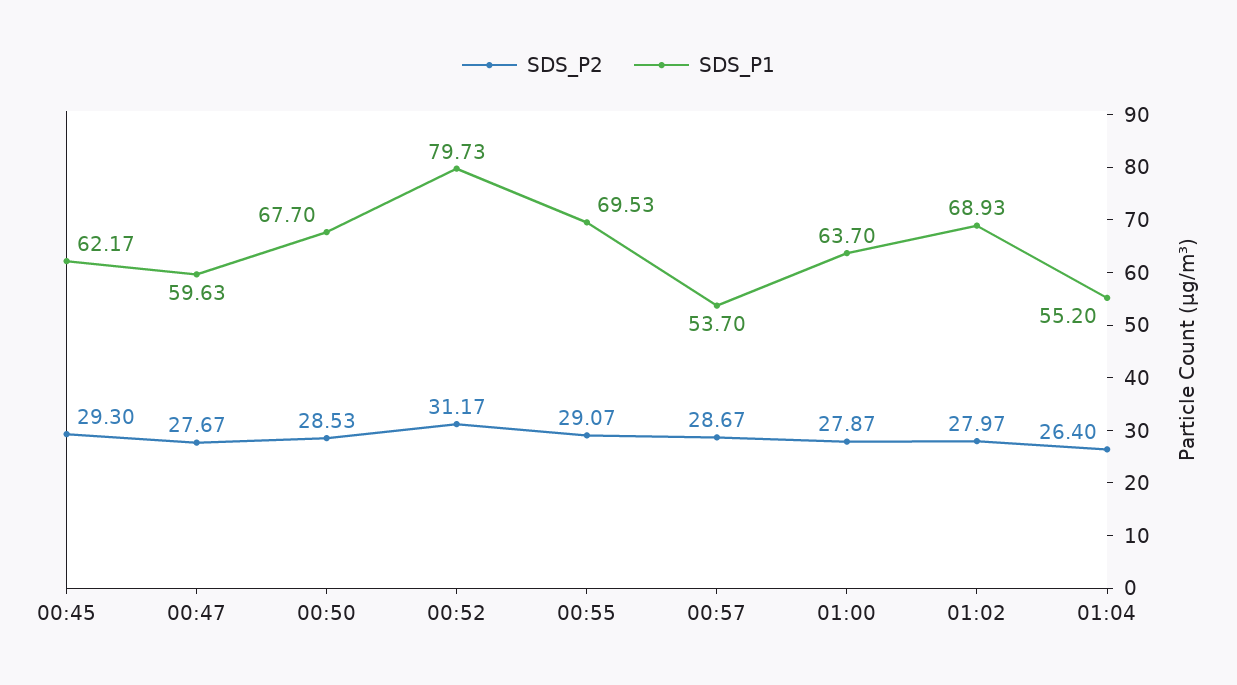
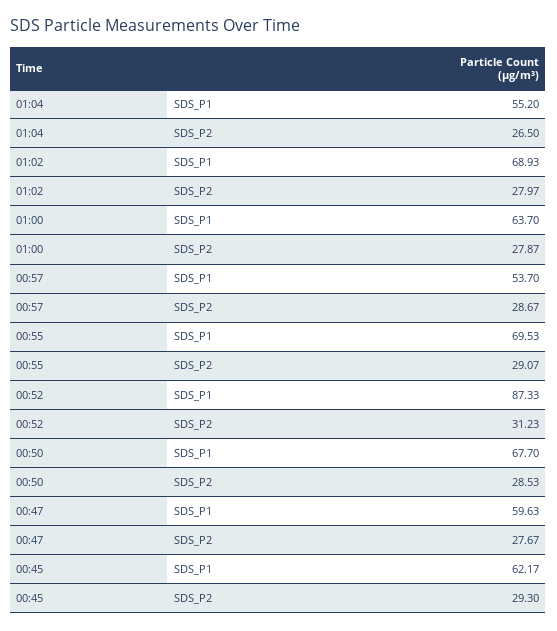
SDS_P2, 00:52: 31.17 -> 31.23
SDS_P1, 00:52: 79.73 -> 87.33
SDS_P2, 01:04: 26.4 -> 26.5

